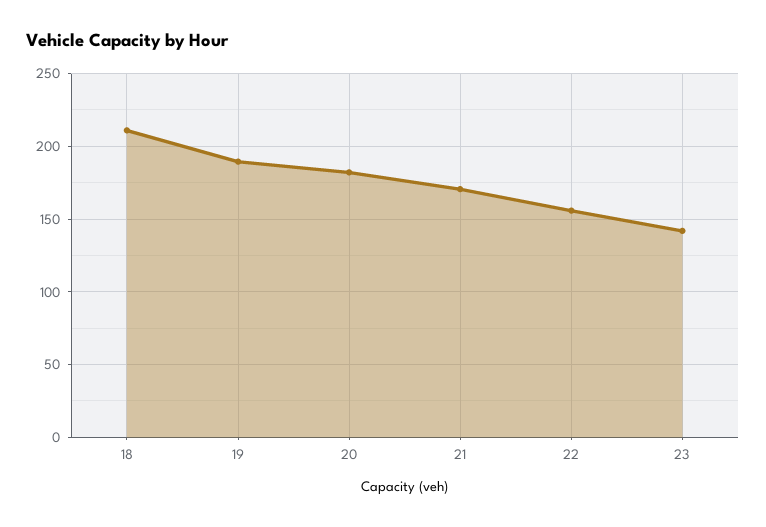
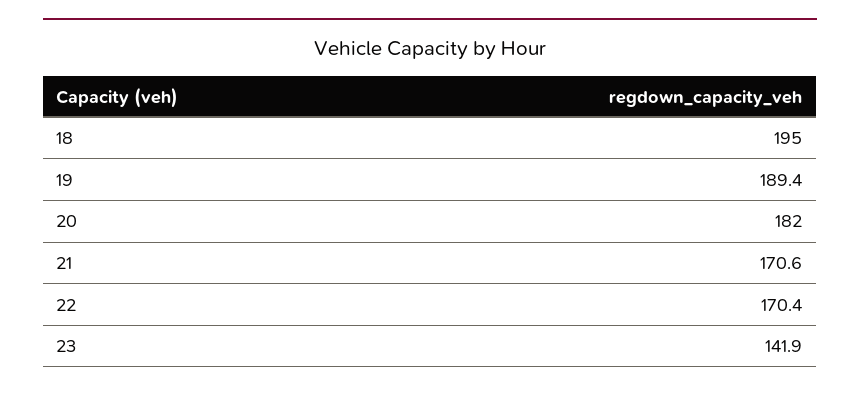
18: 210 -> 195
22: 155 -> 170.4

